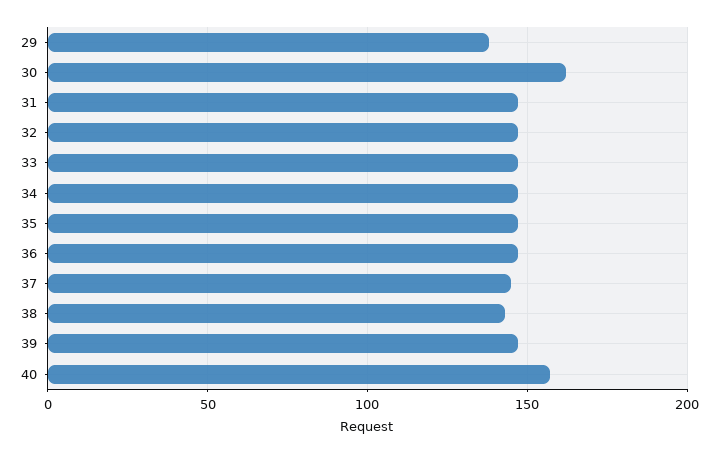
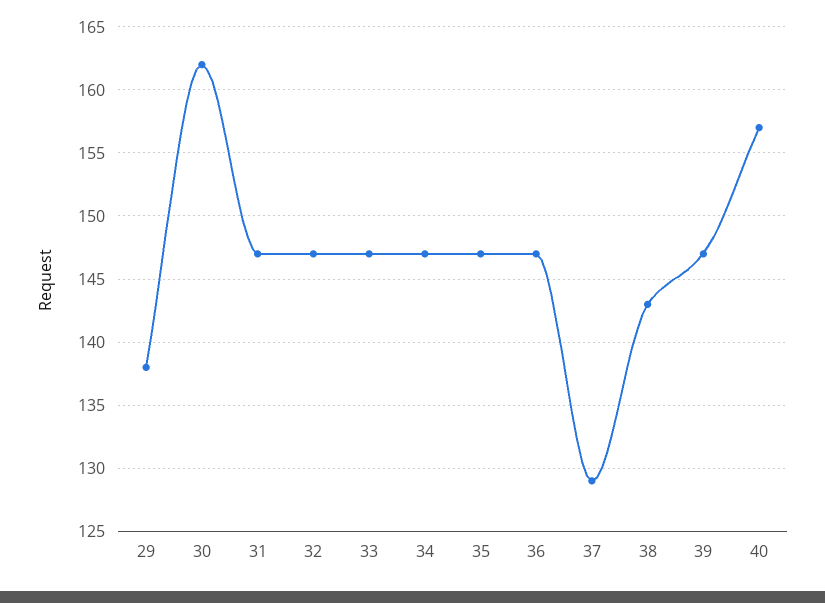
37: 145 -> 129

